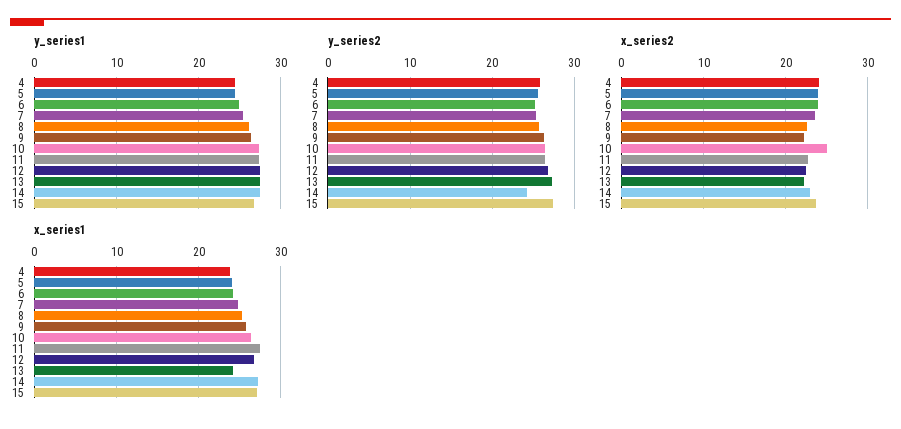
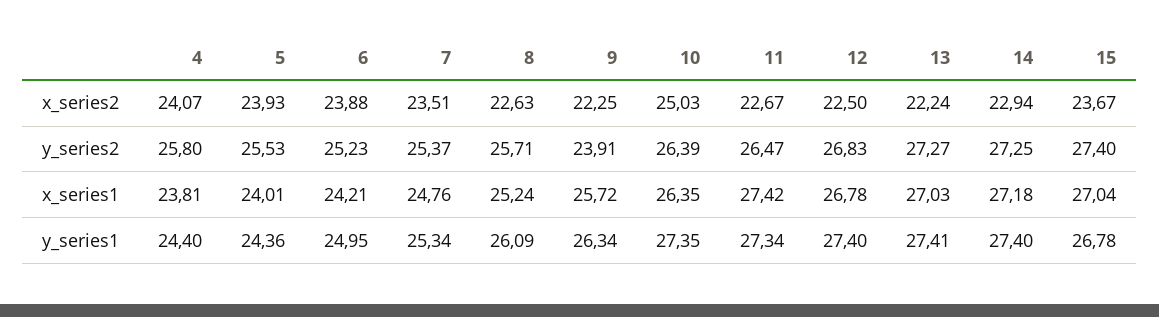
y_series2, 9: 26 -> 23.91
y_series2, 14: 24 -> 27.25
x_series1, 13: 24 -> 27.03

